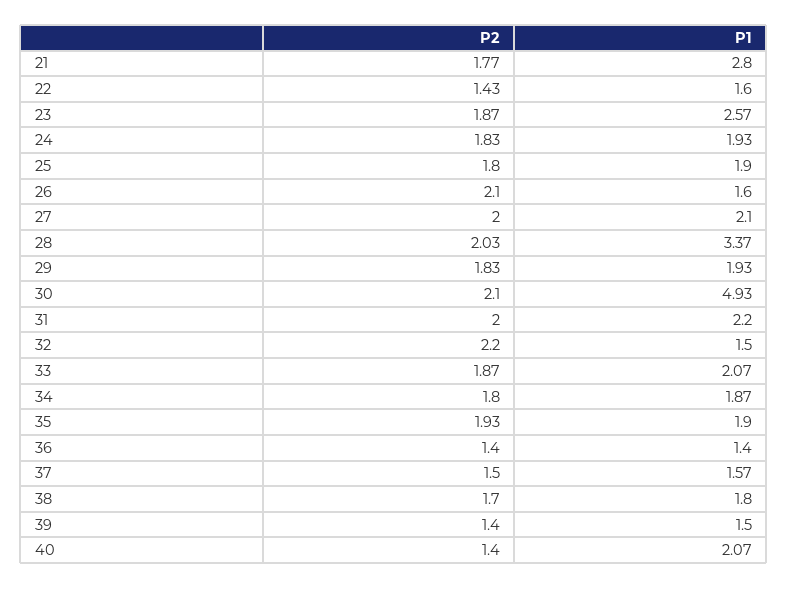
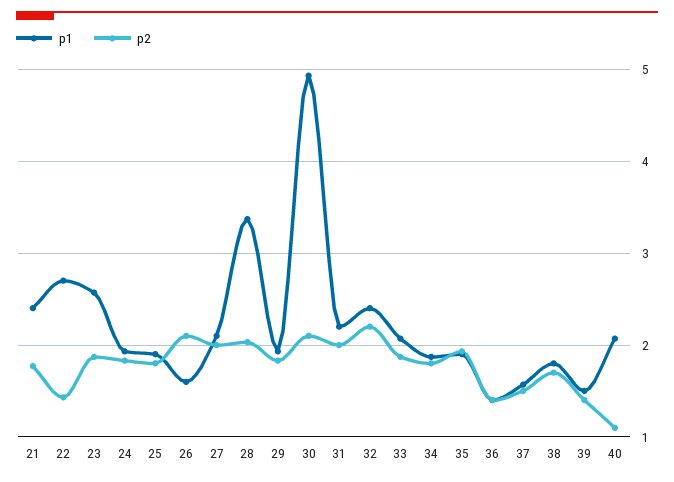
P1, 21: 2.8 -> 2.4
P1, 22: 1.6 -> 2.7
P1, 32: 1.5 -> 2.4
P2, 40: 1.4 -> 1.1

